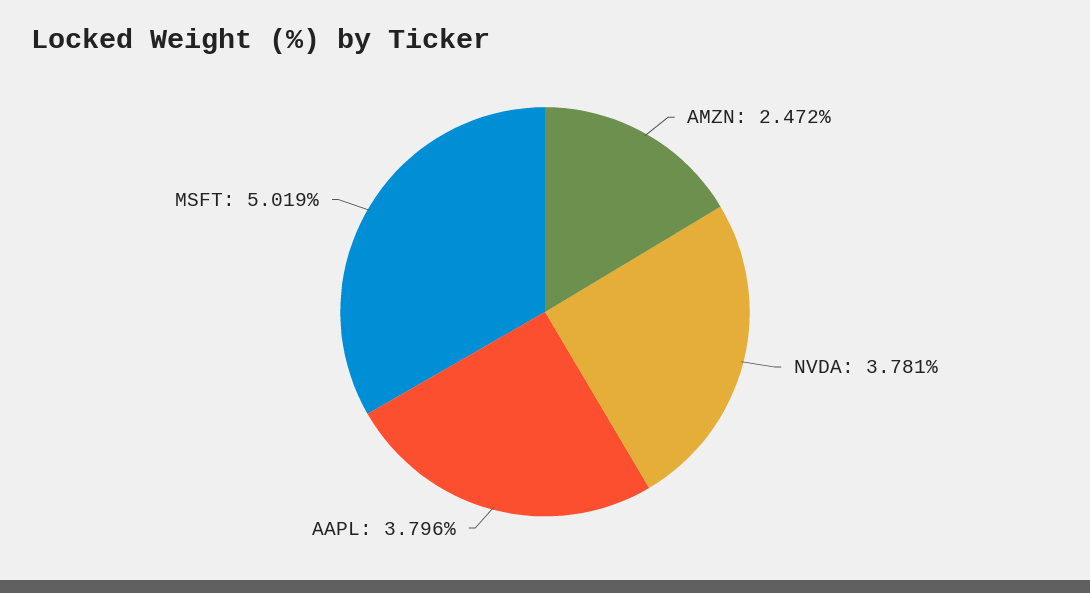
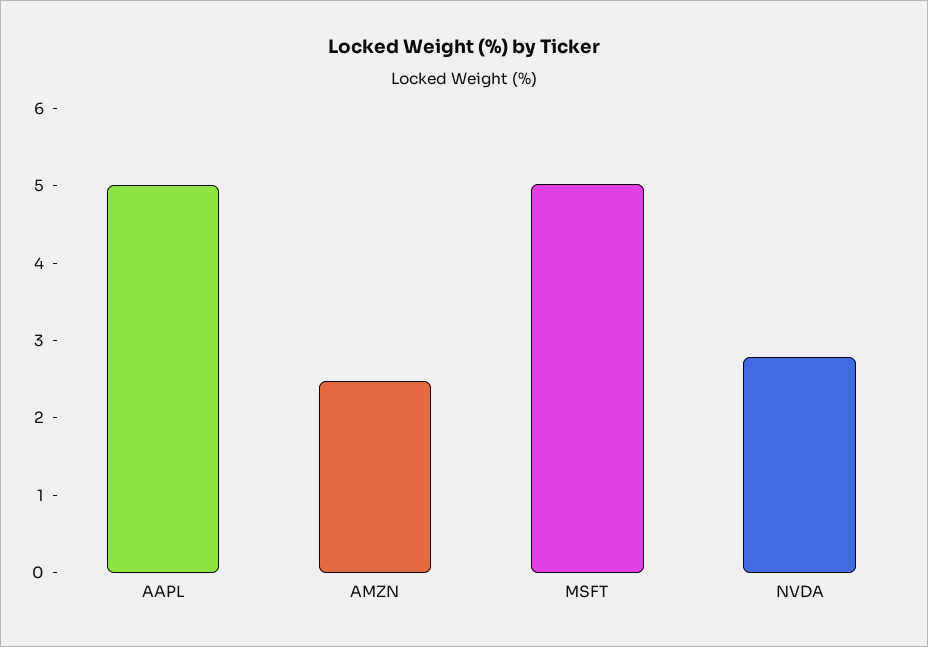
NVDA: 3.781 -> 2.8
AAPL: 3.796 -> 5

